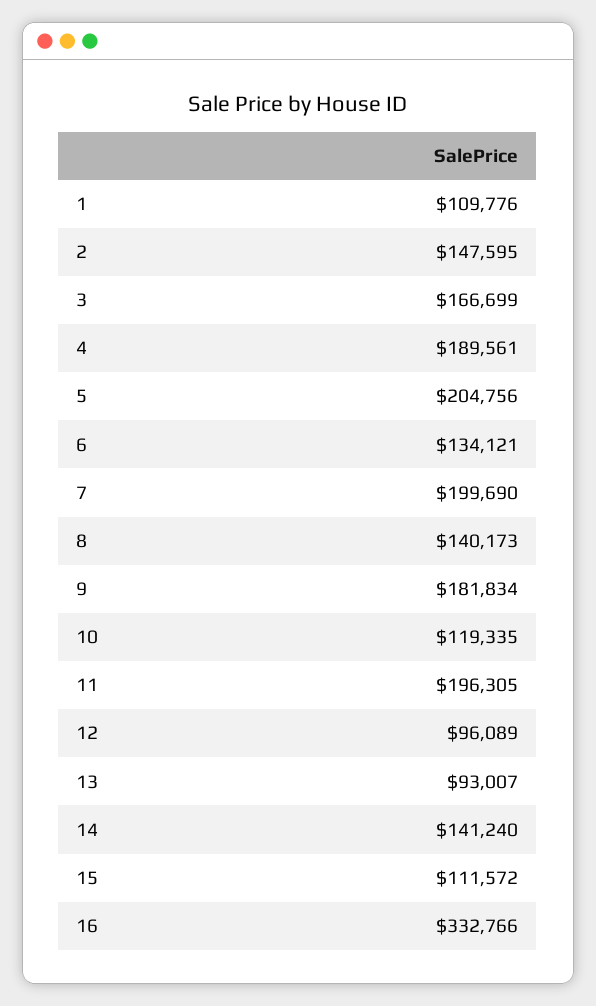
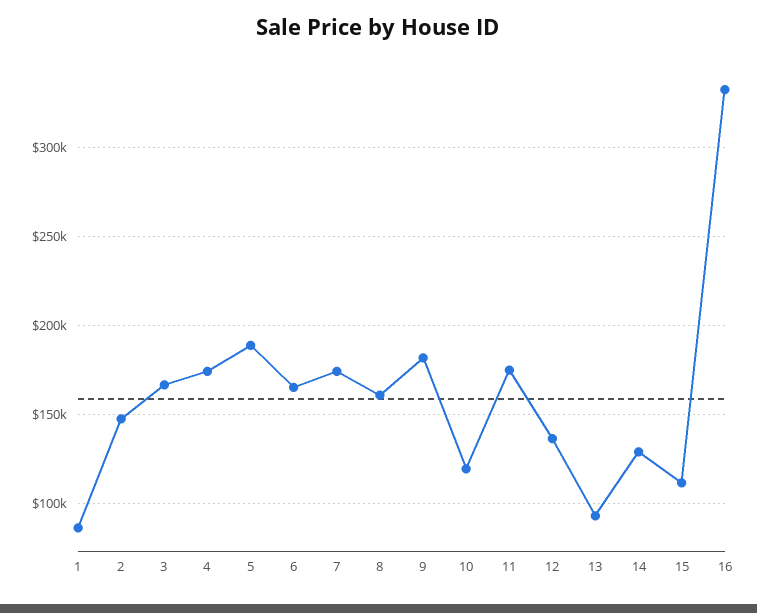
1: 109776 -> 85000
4: 189561 -> 175000
5: 204756 -> 190000
6: 134121 -> 165000
7: 199690 -> 175000
8: 140173 -> 160000
11: 196305 -> 175000
12: 96089 -> 135000
14: 141240 -> 130000

